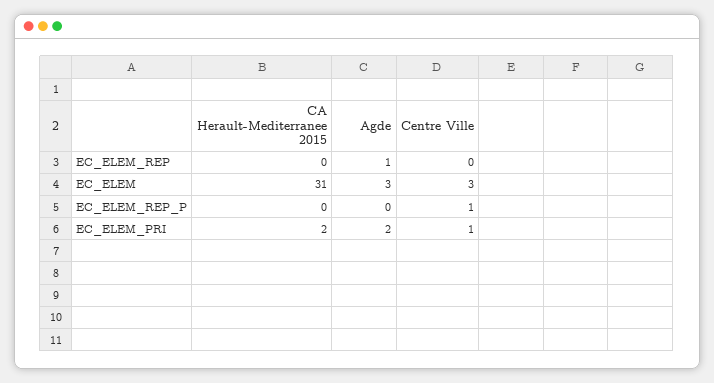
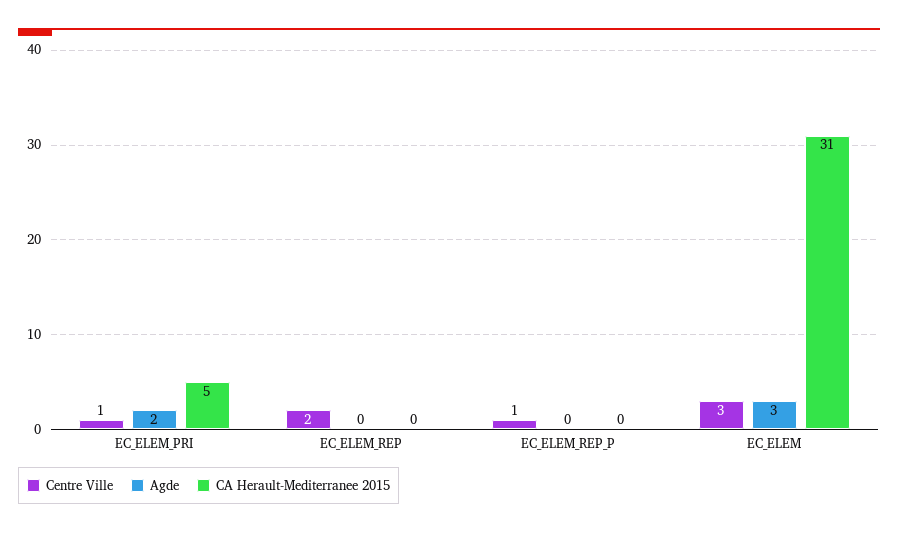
Agde, EC_ELEM_REP: 1 -> 0
Centre Ville, EC_ELEM_REP: 0 -> 2
CA Herault-Mediterranee 2015, EC_ELEM_PRI: 2 -> 5

